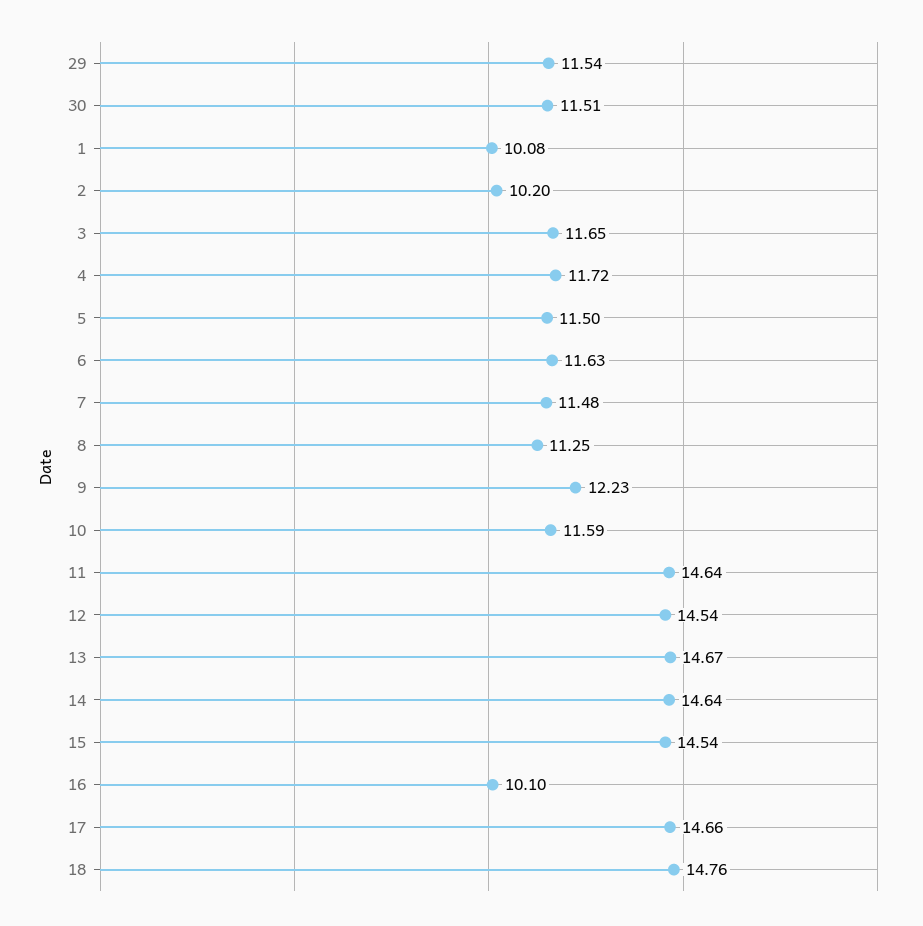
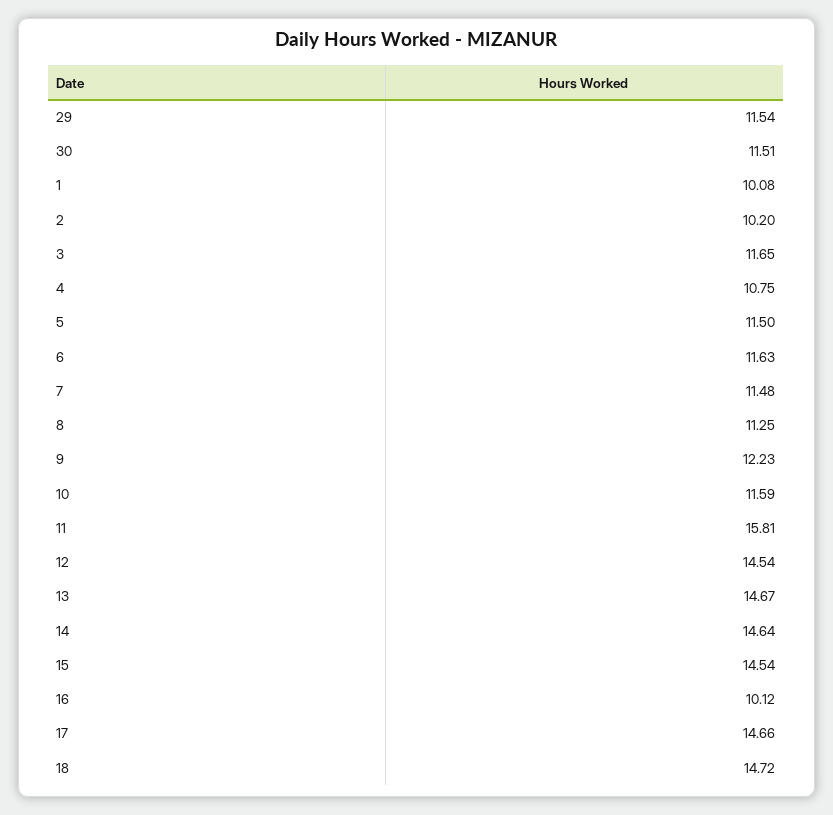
4: 11.72 -> 10.75
11: 14.64 -> 15.81
16: 10.1 -> 10.12
18: 14.76 -> 14.72

